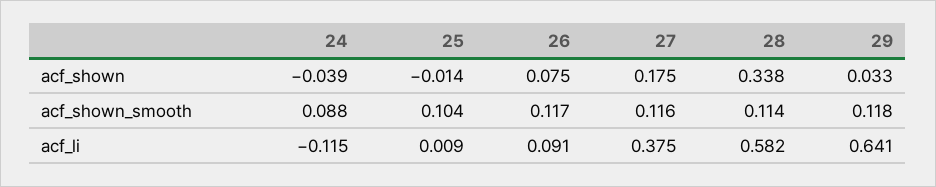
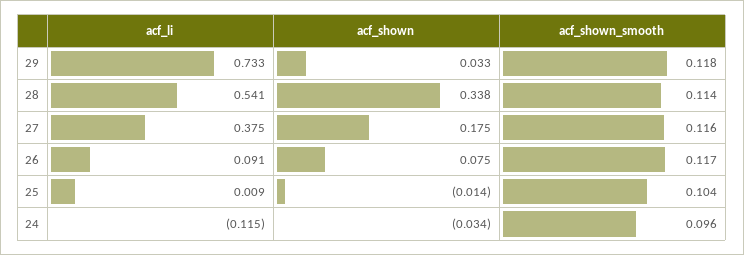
24, acf_shown: -0.039 -> -0.034
24, acf_shown_smooth: 0.088 -> 0.096
28, acf_li: 0.582 -> 0.541
29, acf_li: 0.641 -> 0.733

